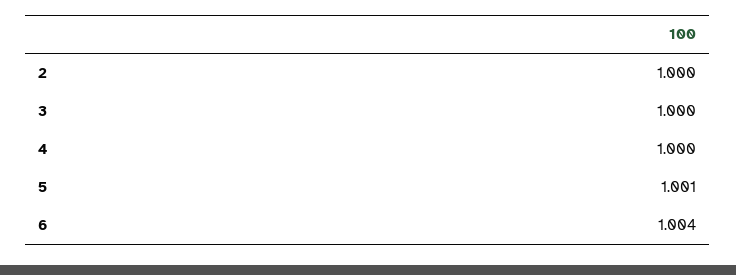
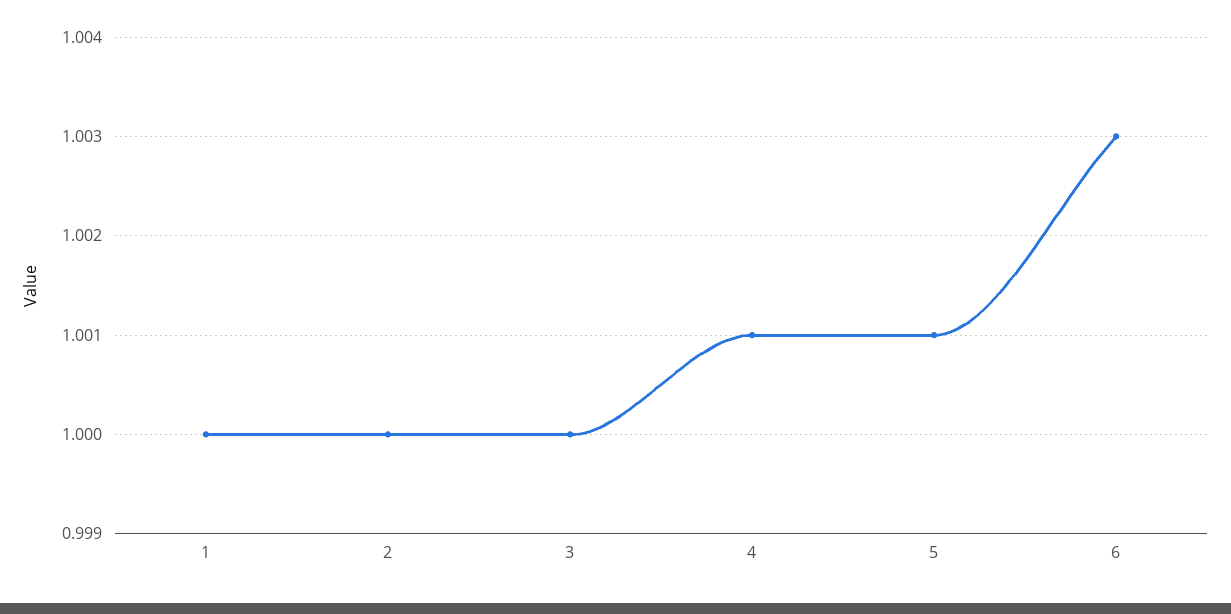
4: 1 -> 1.001
6: 1.004 -> 1.003
1: none -> 1

